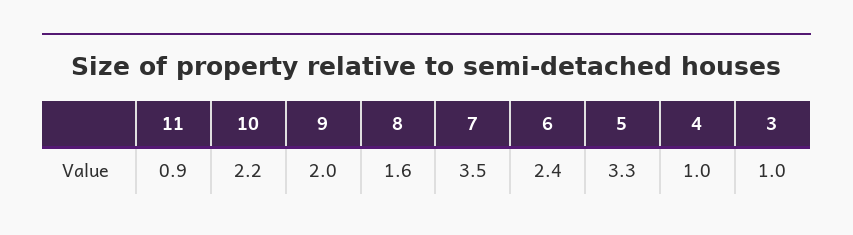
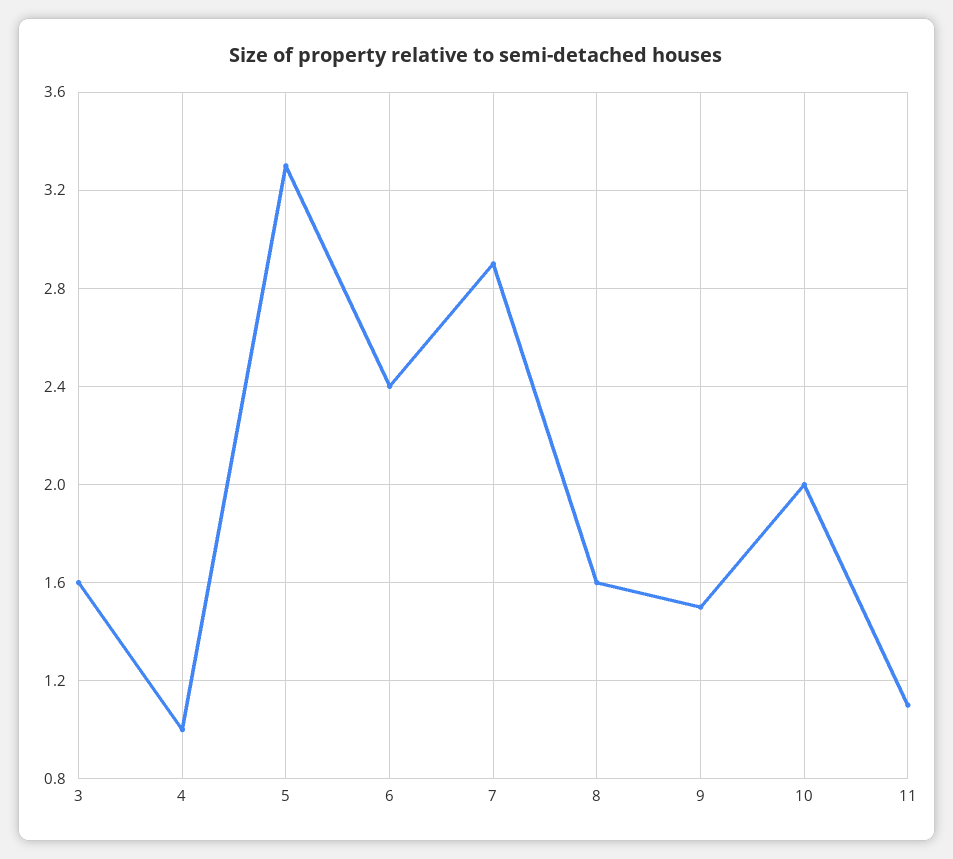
11: 0.9 -> 1.1
10: 2.2 -> 2
9: 2 -> 1.5
7: 3.5 -> 2.9
3: 1 -> 1.6

